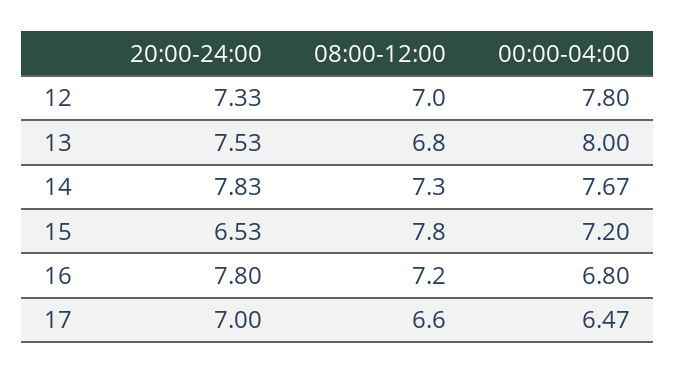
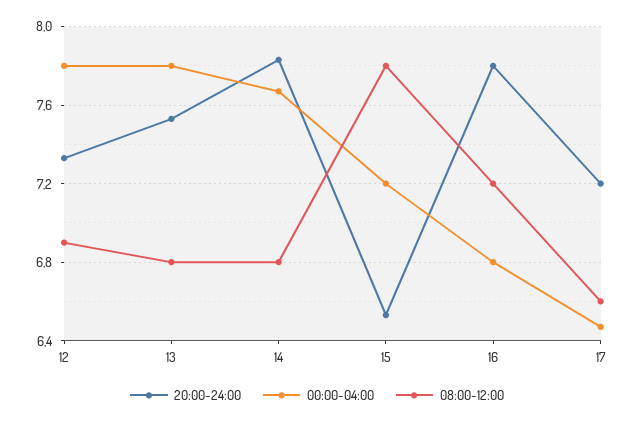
08:00-12:00, 12: 7 -> 6.9
00:00-04:00, 13: 8 -> 7.8
08:00-12:00, 14: 7.3 -> 6.8
20:00-24:00, 17: 7 -> 7.2

